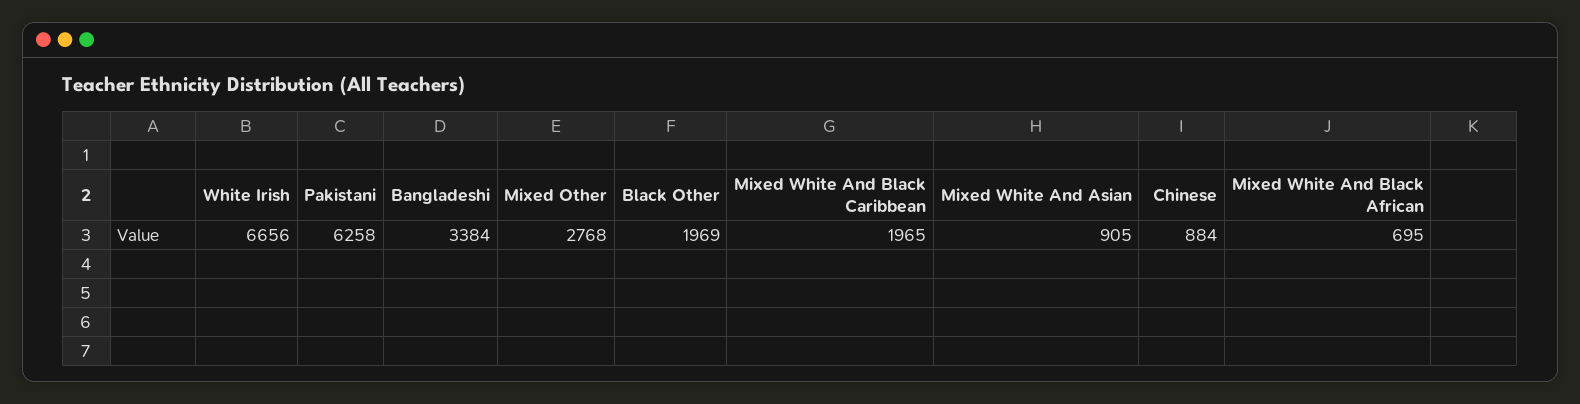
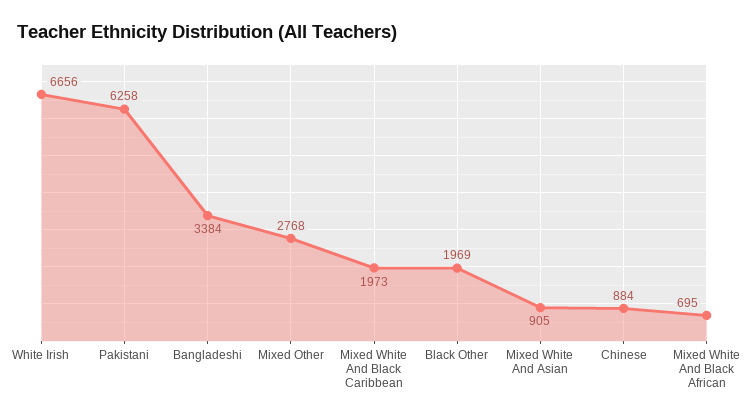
Mixed White And Black Caribbean: 1965 -> 1973

